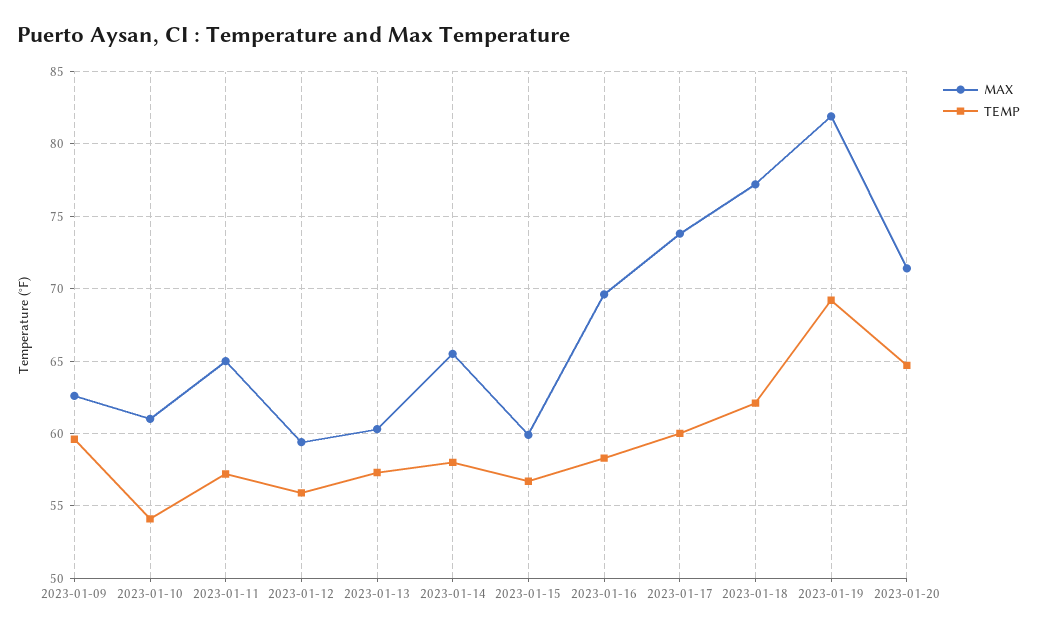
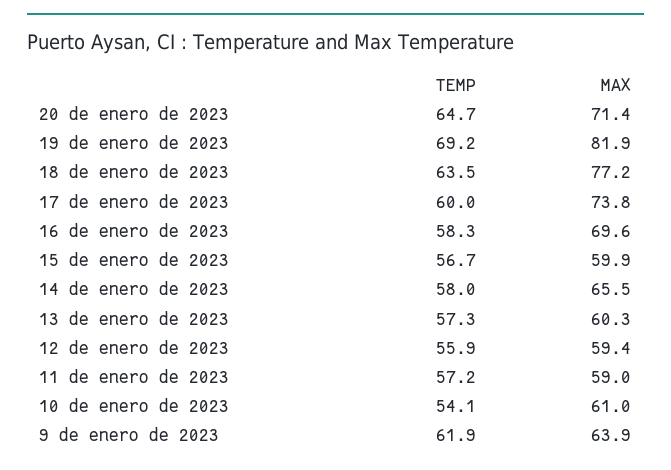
MAX, 2023-01-09: 62.5 -> 63.9
TEMP, 2023-01-09: 59.5 -> 61.9
MAX, 2023-01-11: 65 -> 59
TEMP, 2023-01-18: 62 -> 63.5

